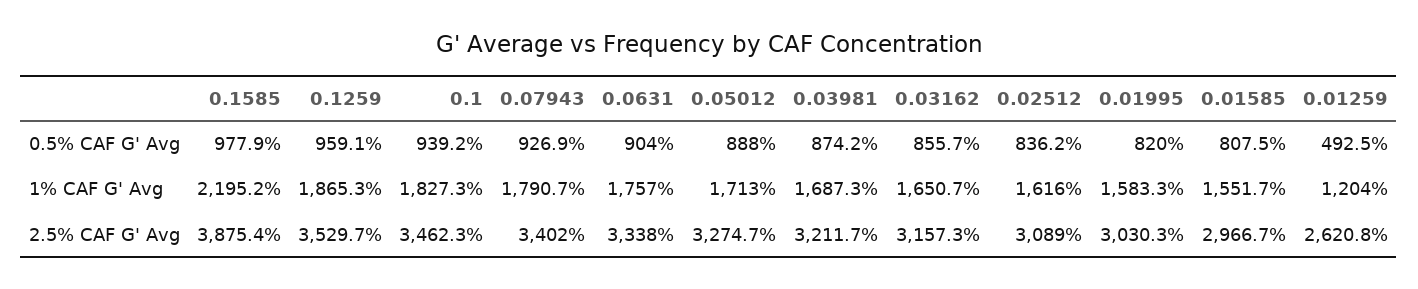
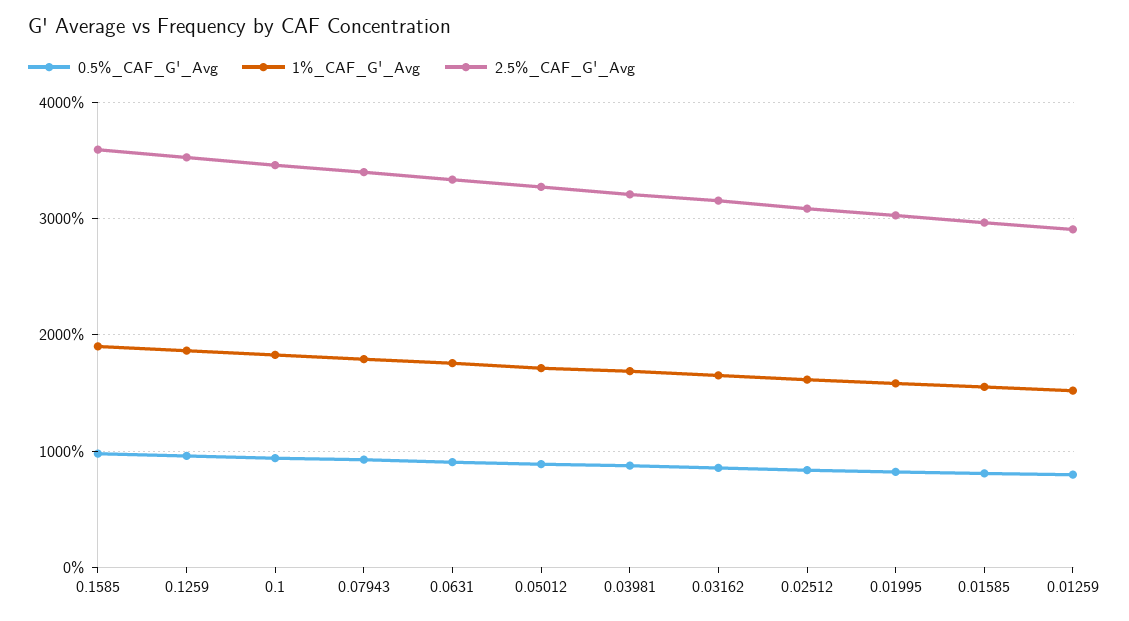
0.5% CAF G' Avg, 0.01259: 492.5 -> 800
1% CAF G' Avg, 0.1585: 2195.2 -> 1900
1% CAF G' Avg, 0.01259: 1204 -> 1500
2.5% CAF G' Avg, 0.1585: 3875.4 -> 3600
2.5% CAF G' Avg, 0.01259: 2620.8 -> 2900

